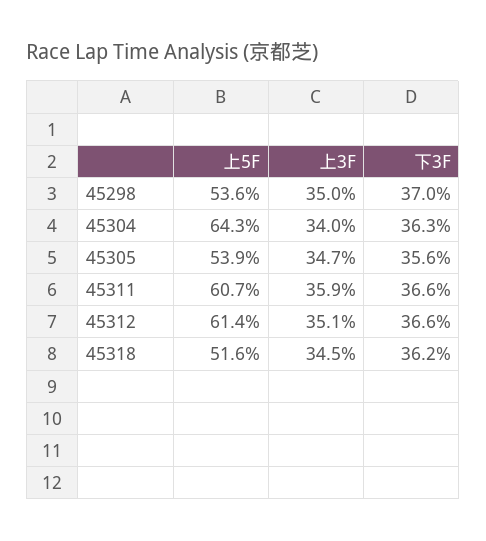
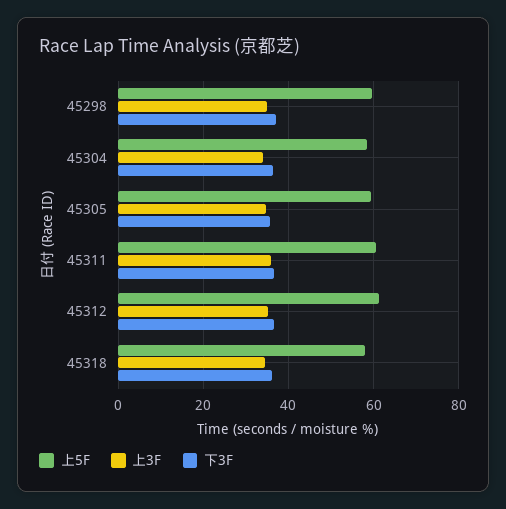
上5F, 45298: 53.6 -> 60
上5F, 45304: 64.3 -> 58
上5F, 45305: 53.9 -> 60
上5F, 45318: 51.6 -> 58

